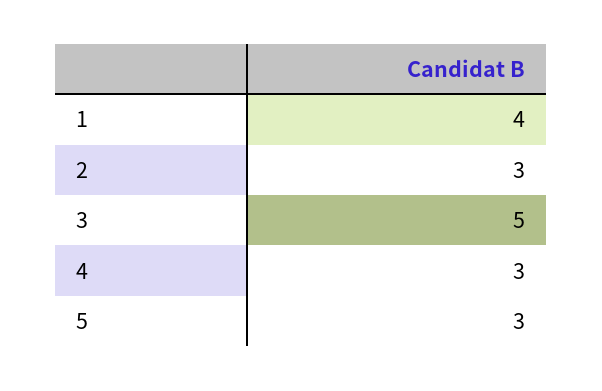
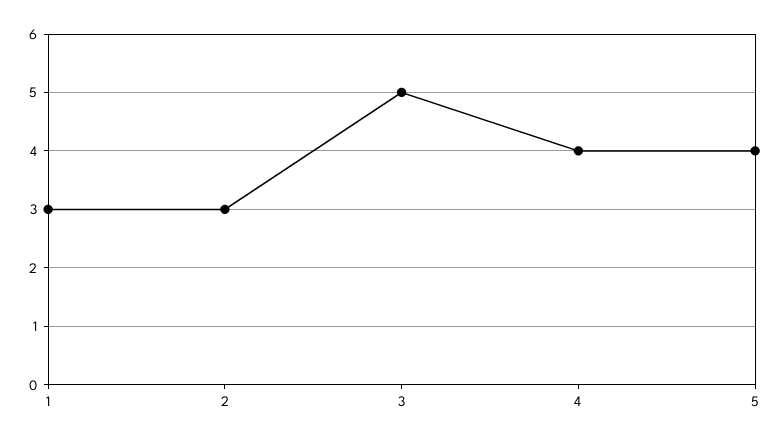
1: 4 -> 3
4: 3 -> 4
5: 3 -> 4

